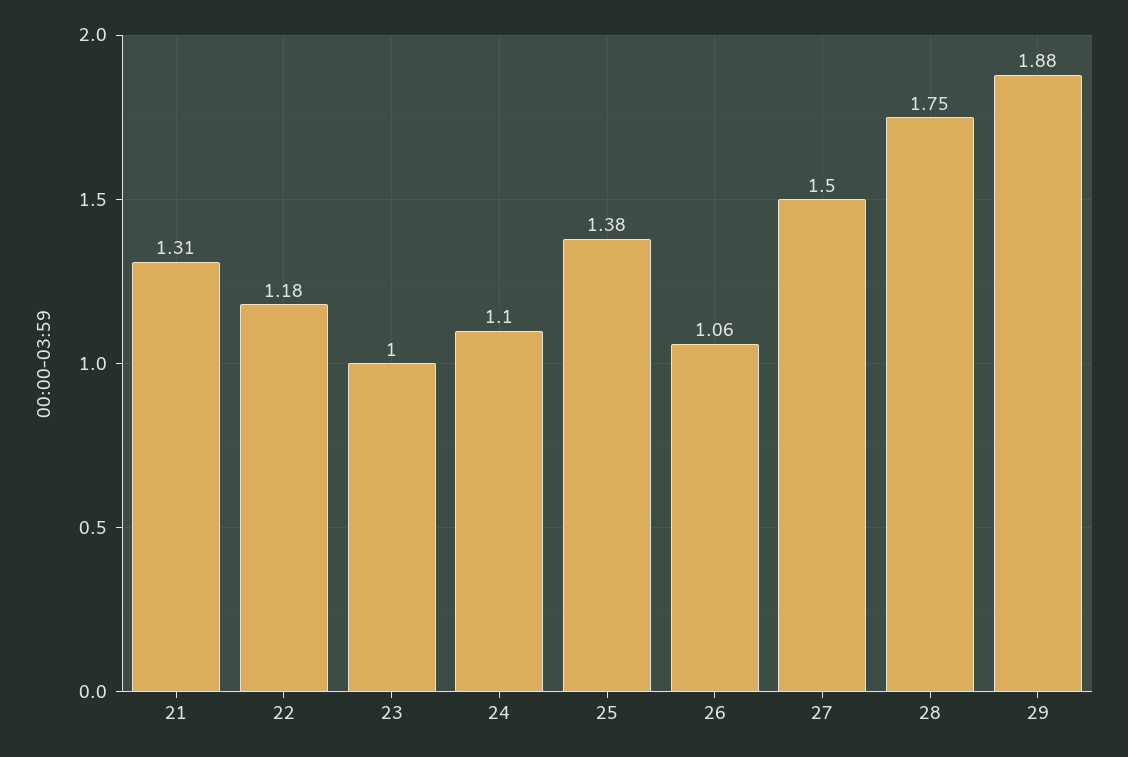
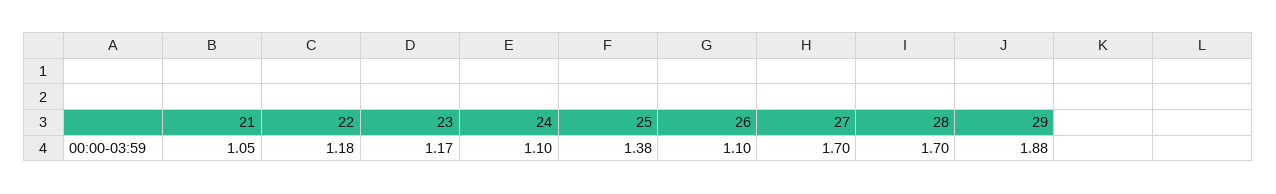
21: 1.31 -> 1.05
23: 1 -> 1.17
26: 1.06 -> 1.1
27: 1.5 -> 1.7
28: 1.75 -> 1.7

